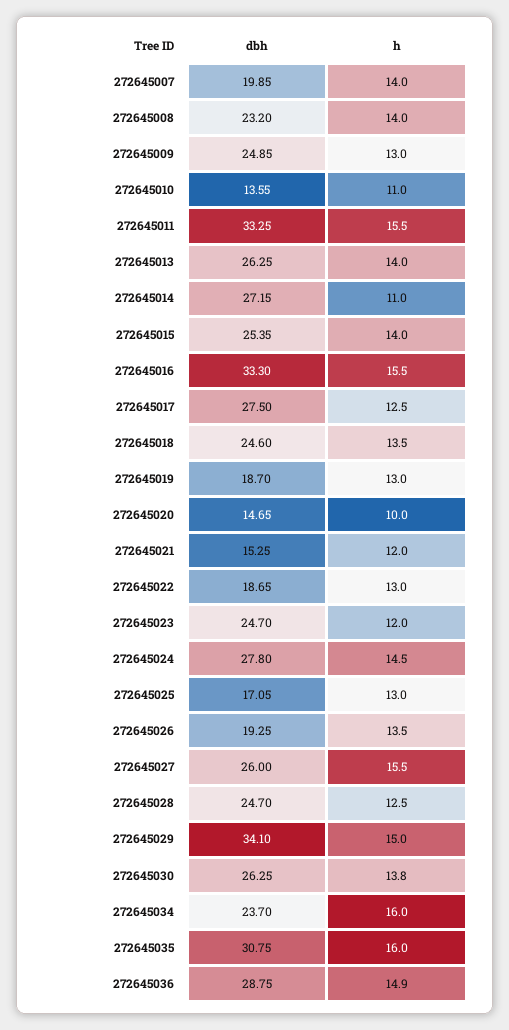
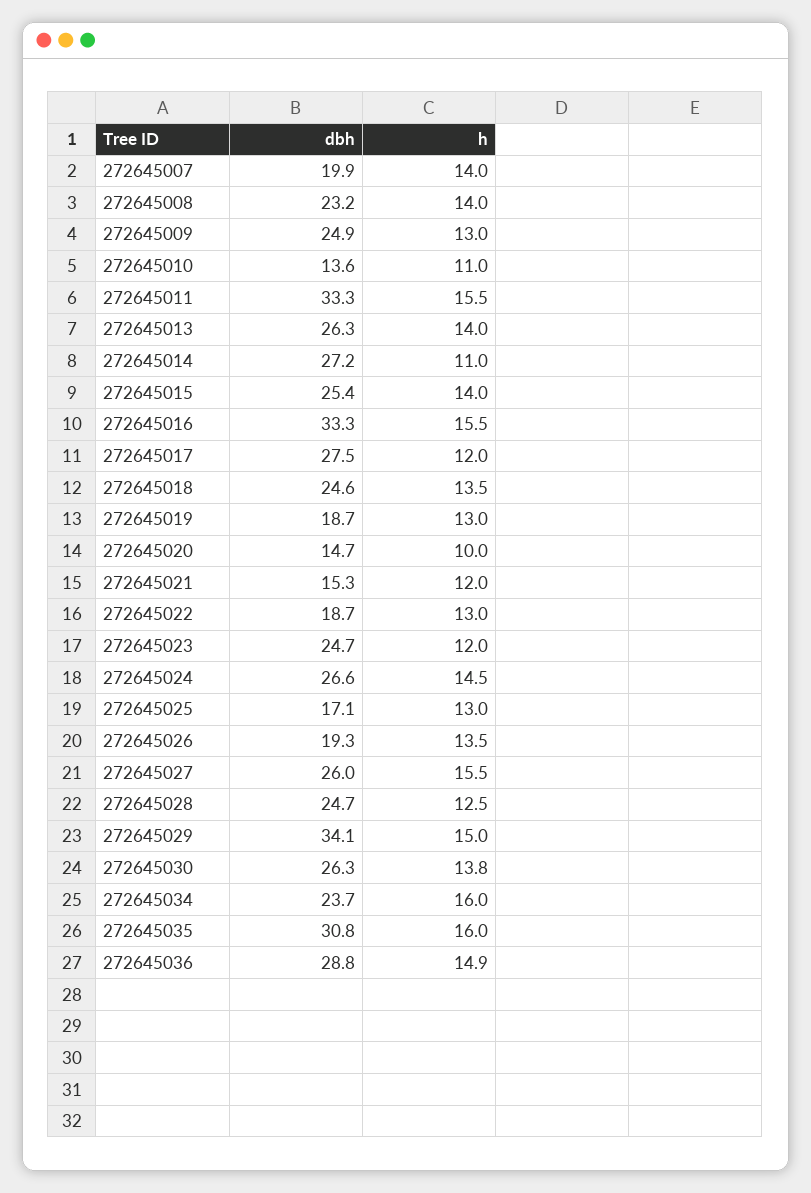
h, 272645017: 12.5 -> 12
dbh, 272645024: 27.8 -> 26.6

